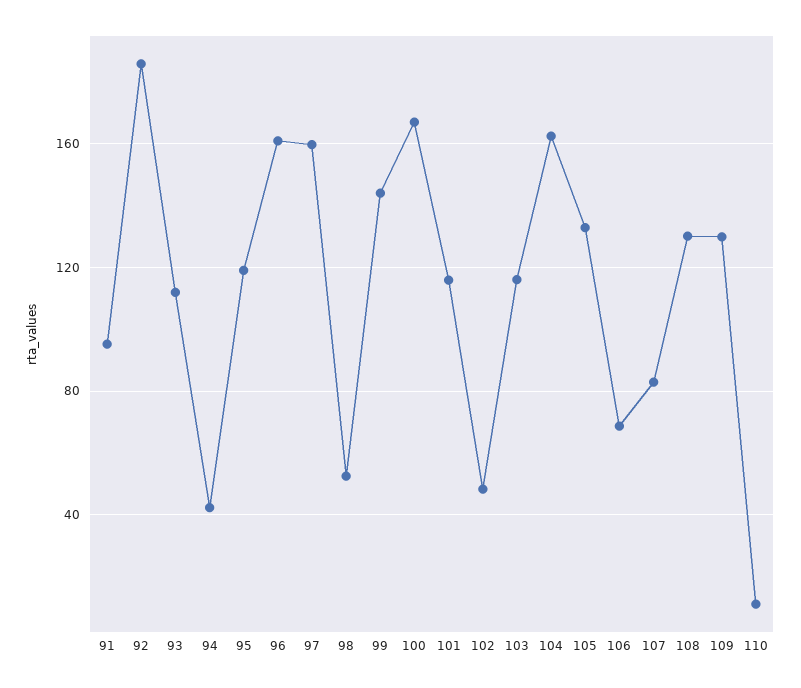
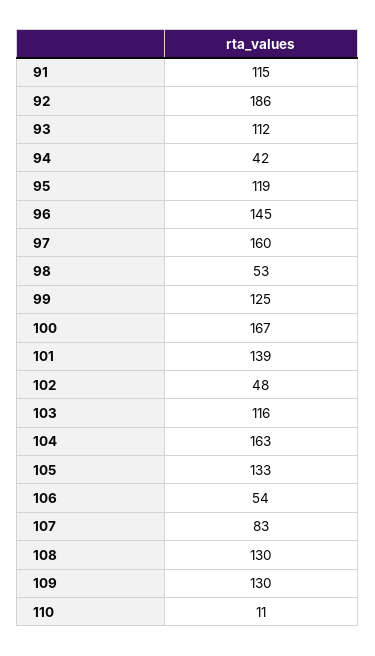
91: 95 -> 115
96: 160 -> 145
99: 145 -> 125
101: 115 -> 139
106: 70 -> 54

